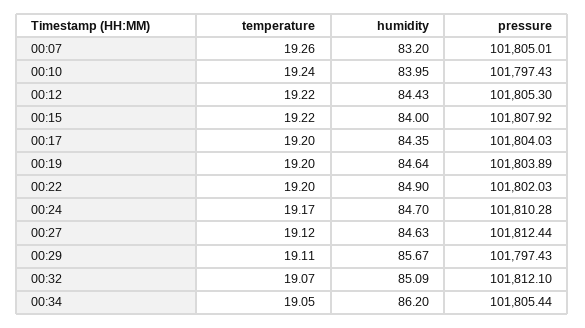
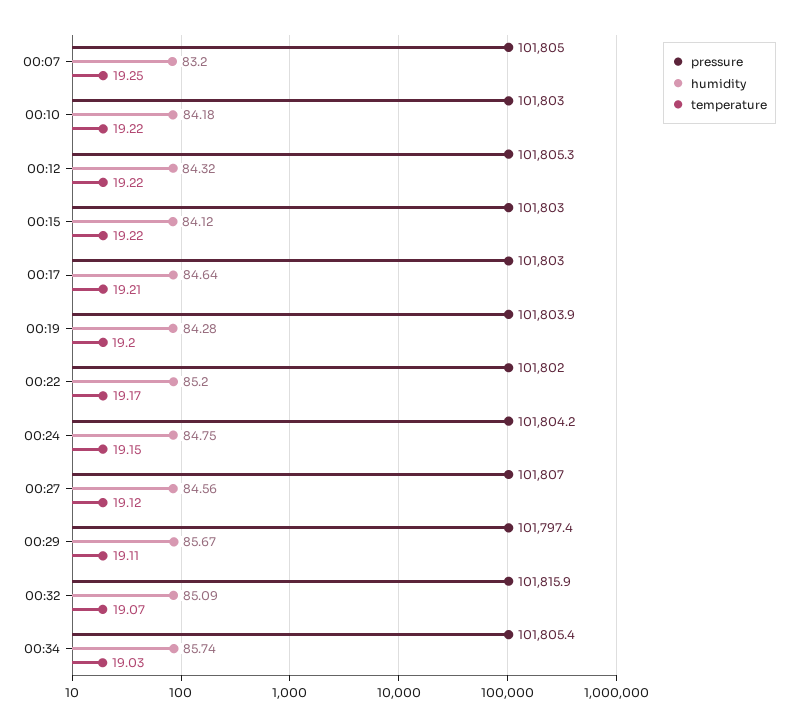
temperature, 00:07: 19.26 -> 19.25
temperature, 00:10: 19.24 -> 19.22
humidity, 00:10: 83.95 -> 84.18
pressure, 00:10: 101797.43 -> 101803
humidity, 00:12: 84.43 -> 84.32
humidity, 00:15: 84 -> 84.12
pressure, 00:15: 101807.92 -> 101803
temperature, 00:17: 19.2 -> 19.21
humidity, 00:17: 84.35 -> 84.64
pressure, 00:17: 101804.03 -> 101803
humidity, 00:19: 84.64 -> 84.28
temperature, 00:22: 19.2 -> 19.17
humidity, 00:22: 84.9 -> 85.2
temperature, 00:24: 19.17 -> 19.15
humidity, 00:24: 84.7 -> 84.75
pressure, 00:24: 101810.28 -> 101804.2
humidity, 00:27: 84.63 -> 84.56
pressure, 00:27: 101812.44 -> 101807
pressure, 00:32: 101812.1 -> 101815.9
temperature, 00:34: 19.05 -> 19.03
humidity, 00:34: 86.2 -> 85.74

